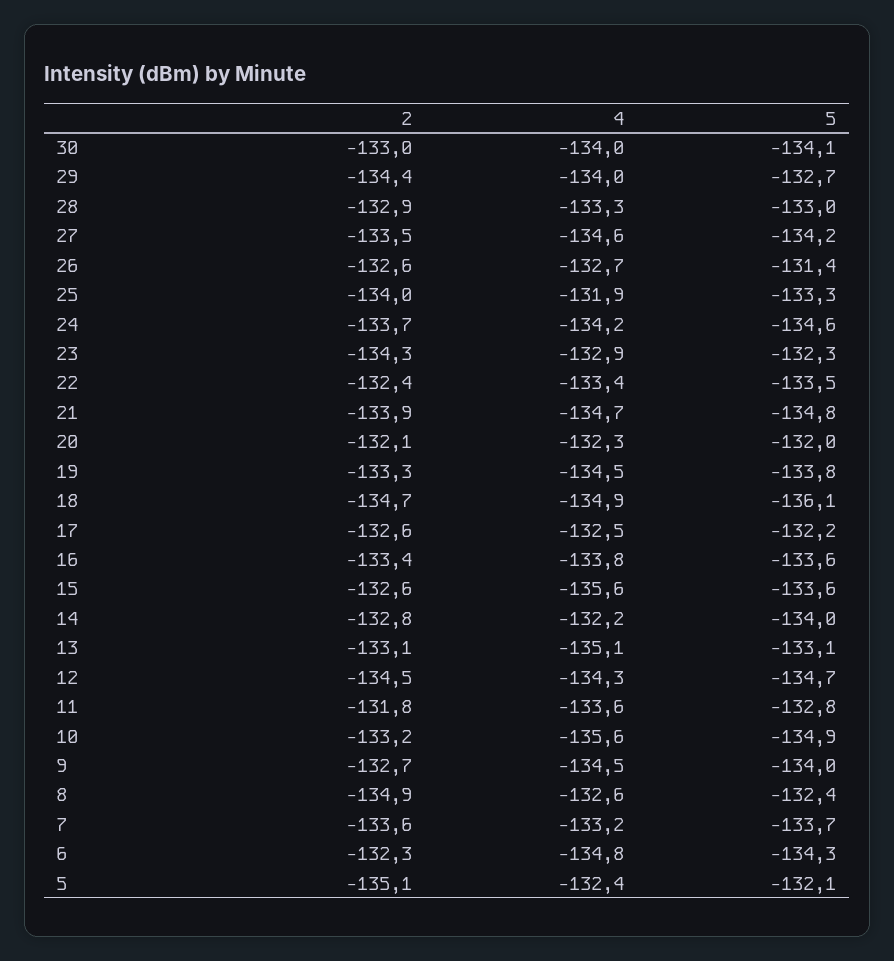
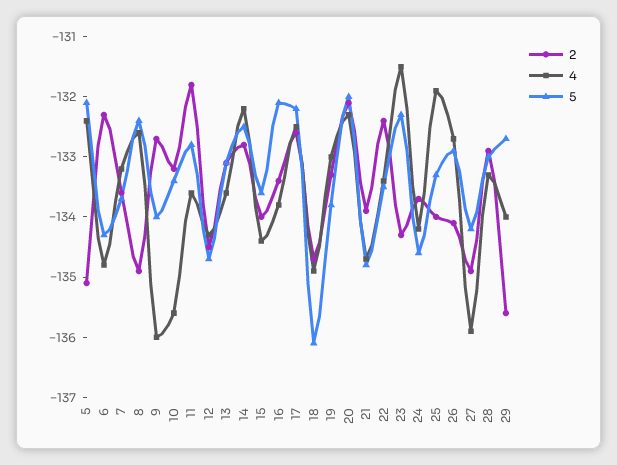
2, 30: -133 -> none
4, 30: -134 -> none
5, 30: -134.1 -> none
2, 29: -134.4 -> -135.5
2, 27: -133.5 -> -135
4, 27: -134.6 -> -136
2, 26: -132.6 -> -134
5, 26: -131.4 -> -133
4, 23: -132.9 -> -131.5
4, 19: -134.5 -> -133
5, 16: -133.6 -> -132
2, 15: -132.6 -> -134
4, 15: -135.6 -> -134.5
5, 14: -134 -> -132.5
4, 13: -135.1 -> -133.5
5, 10: -134.9 -> -133.5
4, 9: -134.5 -> -136

